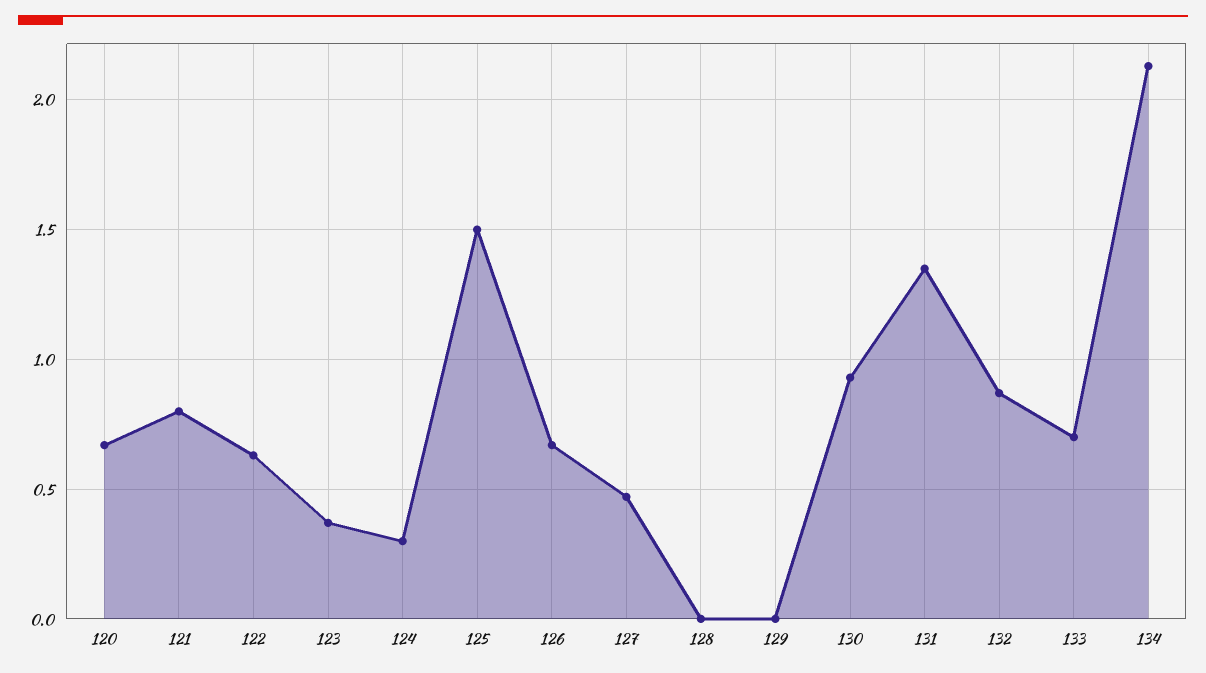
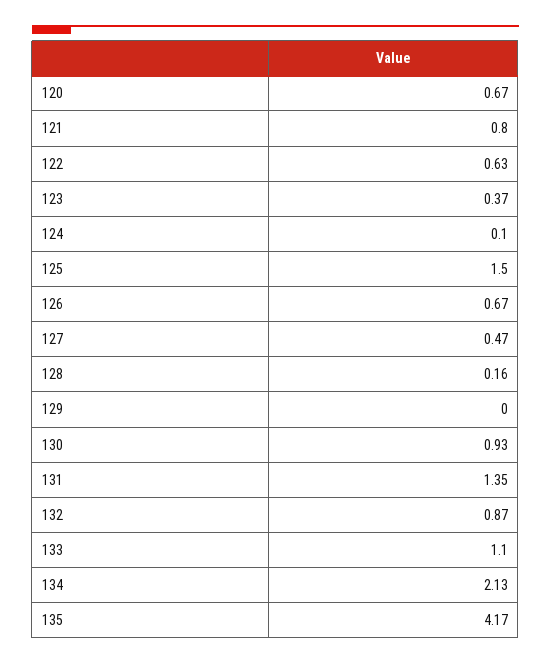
124: 0.3 -> 0.1
128: 0 -> 0.16
133: 0.7 -> 1.1
135: none -> 4.17

